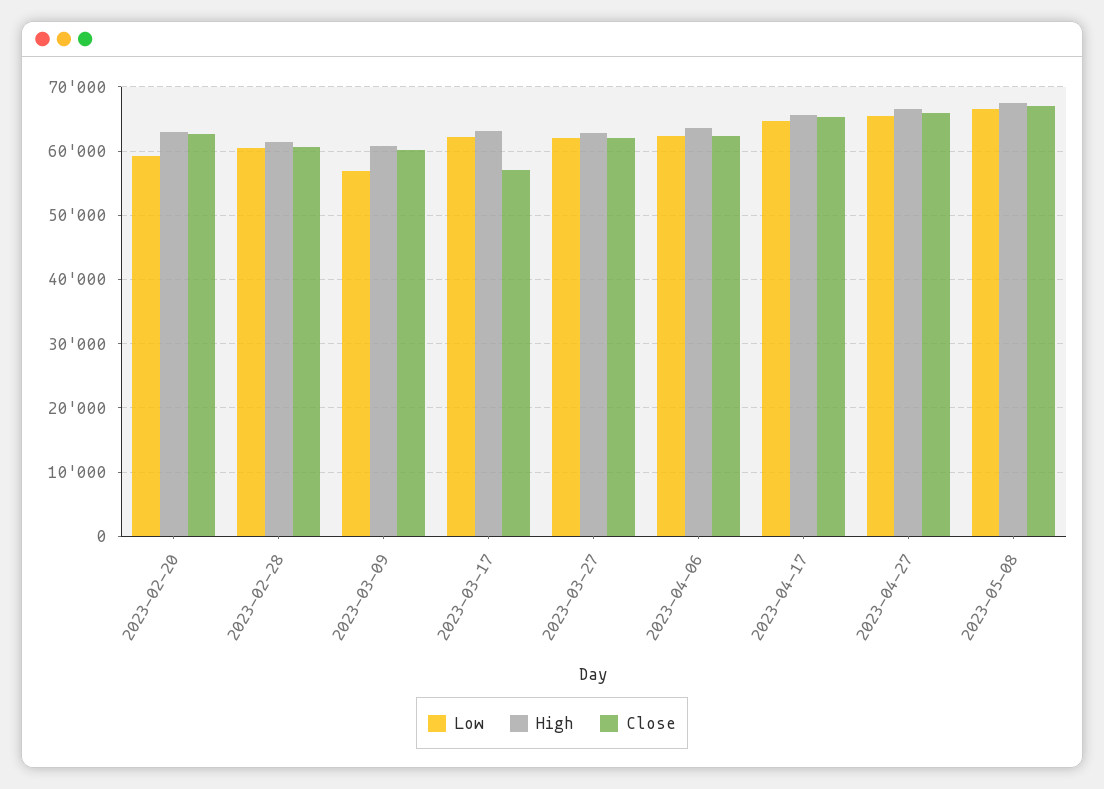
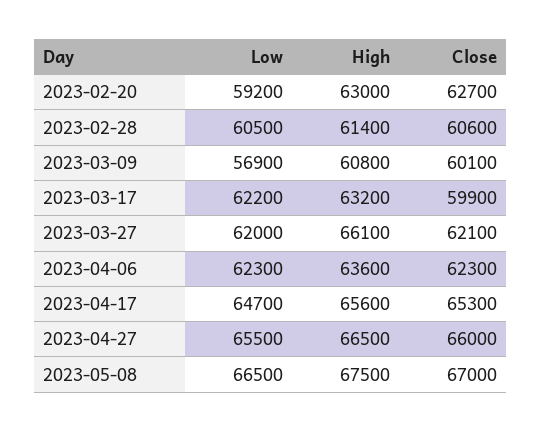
Close, 2023-03-17: 57000 -> 59900
High, 2023-03-27: 63000 -> 66100

